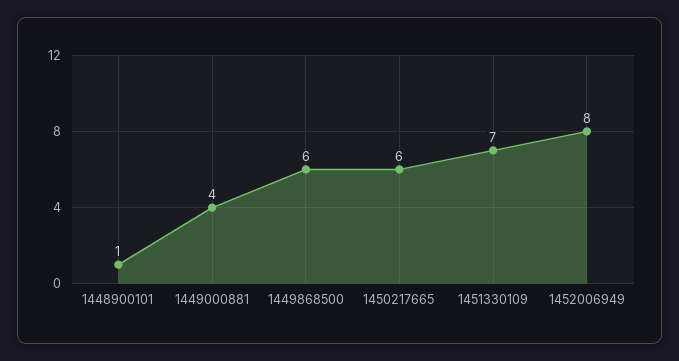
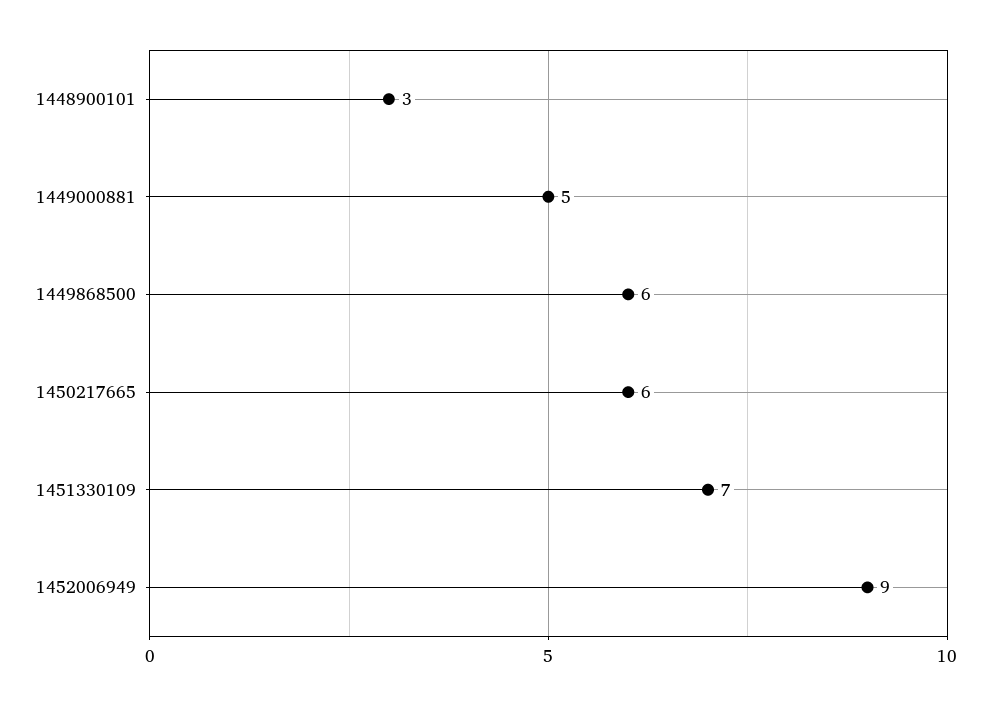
1448900101: 1 -> 3
1449000881: 4 -> 5
1452006949: 8 -> 9

